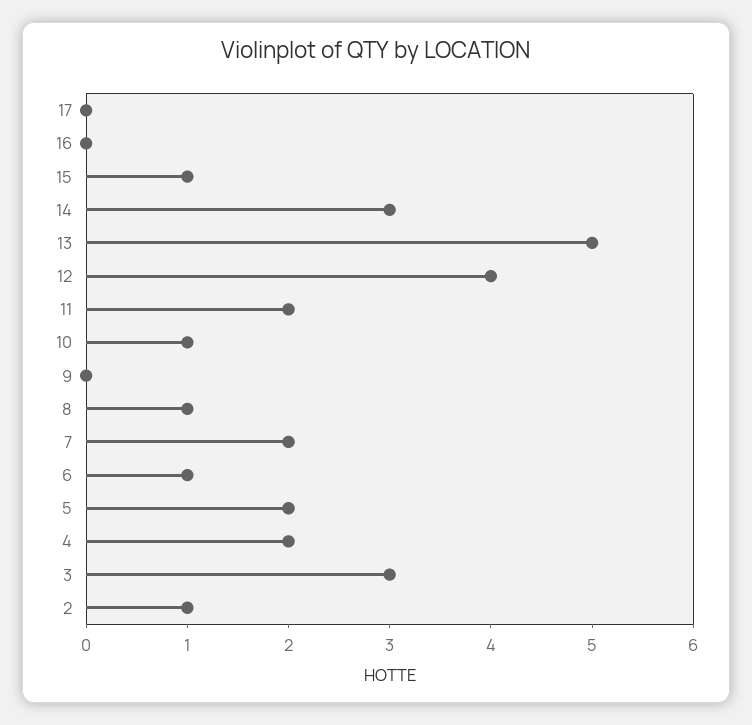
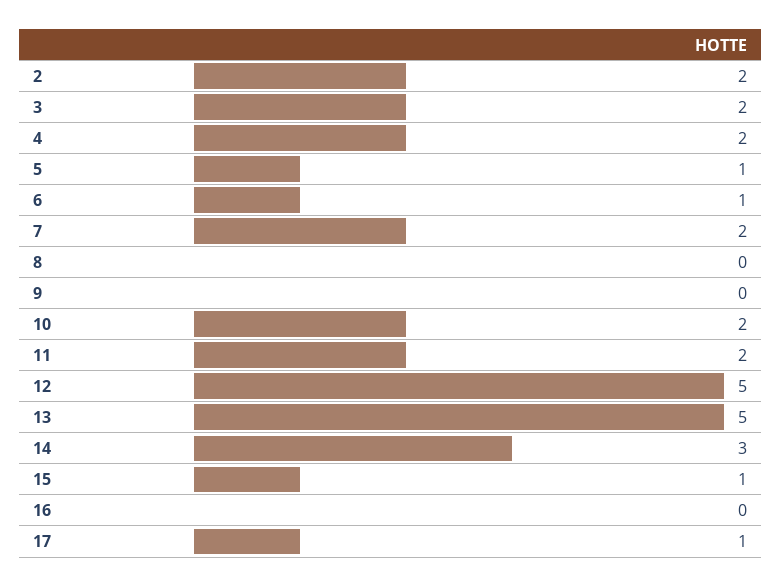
17: 0 -> 1
12: 4 -> 5
10: 1 -> 2
8: 1 -> 0
5: 2 -> 1
3: 3 -> 2
2: 1 -> 2

